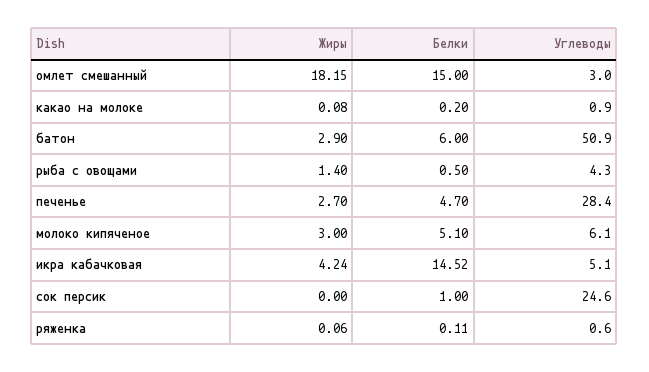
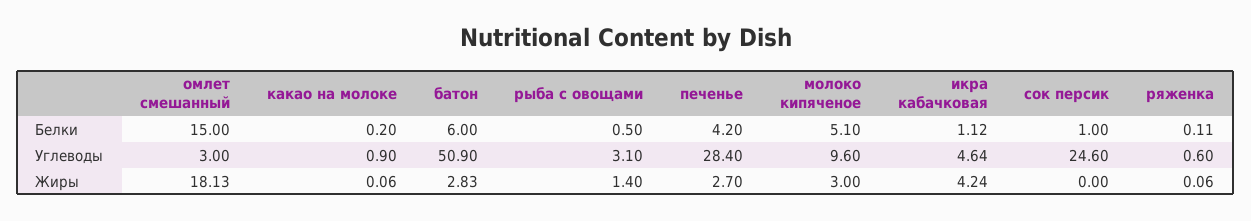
Жиры, омлет смешанный: 18.15 -> 18.13
Жиры, какао на молоке: 0.08 -> 0.06
Жиры, батон: 2.9 -> 2.83
Углеводы, рыба с овощами: 4.3 -> 3.1
Белки, печенье: 4.7 -> 4.2
Углеводы, молоко кипяченое: 6.1 -> 9.6
Белки, икра кабачковая: 14.52 -> 1.12
Углеводы, икра кабачковая: 5.1 -> 4.64

